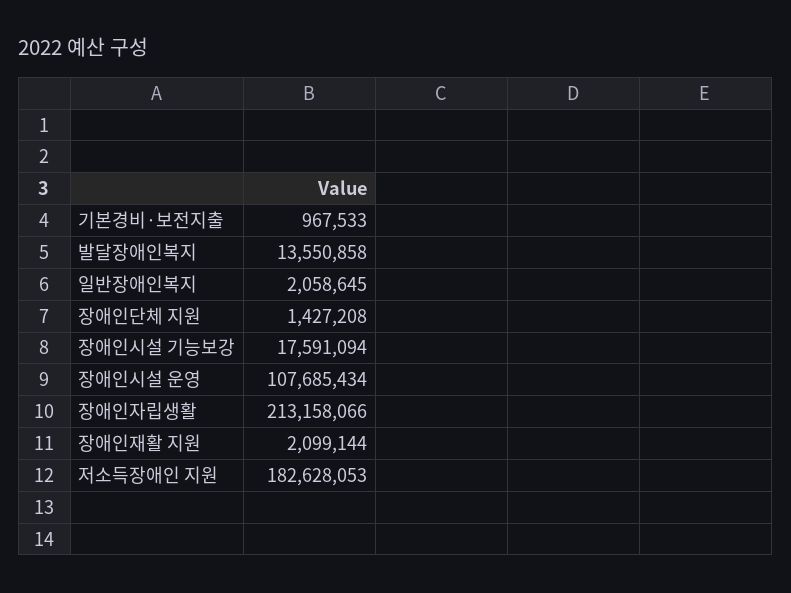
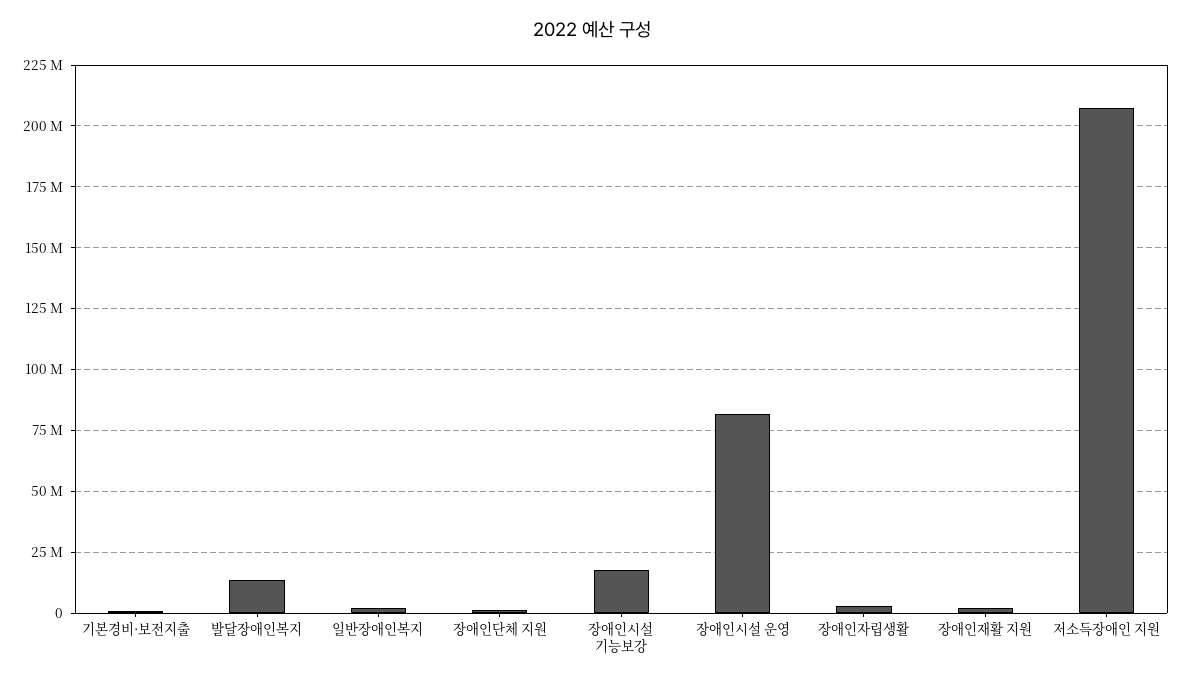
장애인시설 운영: 107685434 -> 82500000
장애인자립생활: 213158066 -> 2500000
저소득장애인 지원: 182628053 -> 207500000

